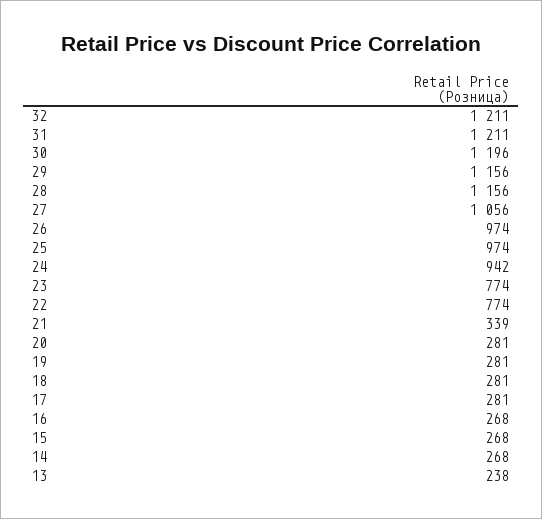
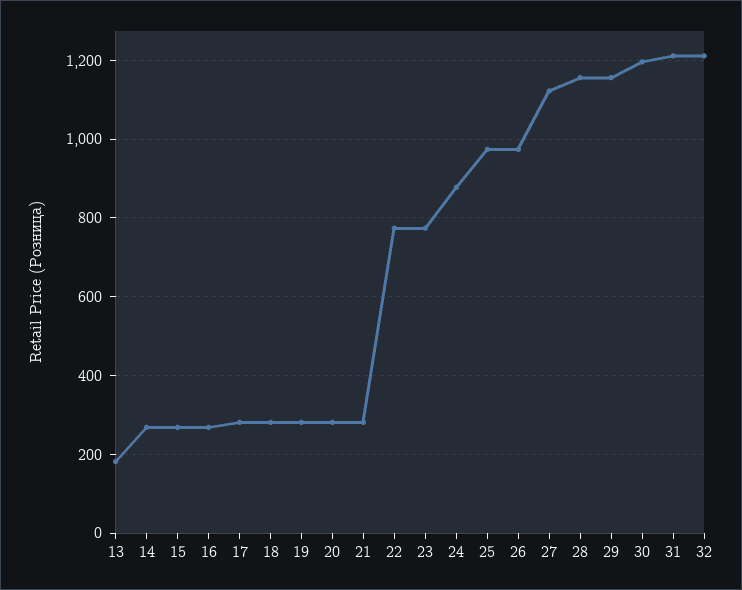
27: 1056 -> 1120
24: 942 -> 880
21: 339 -> 280
13: 238 -> 180

